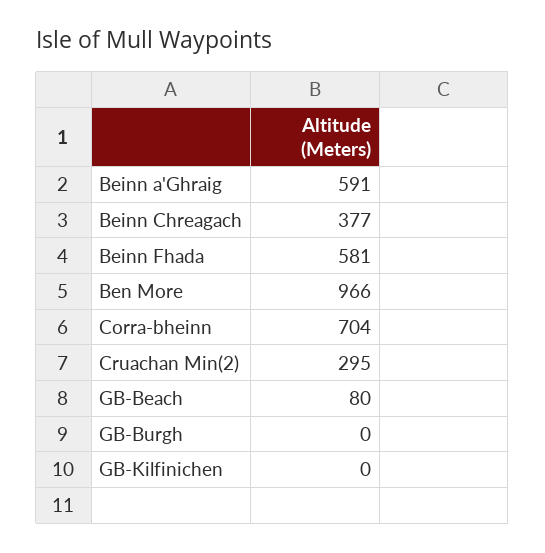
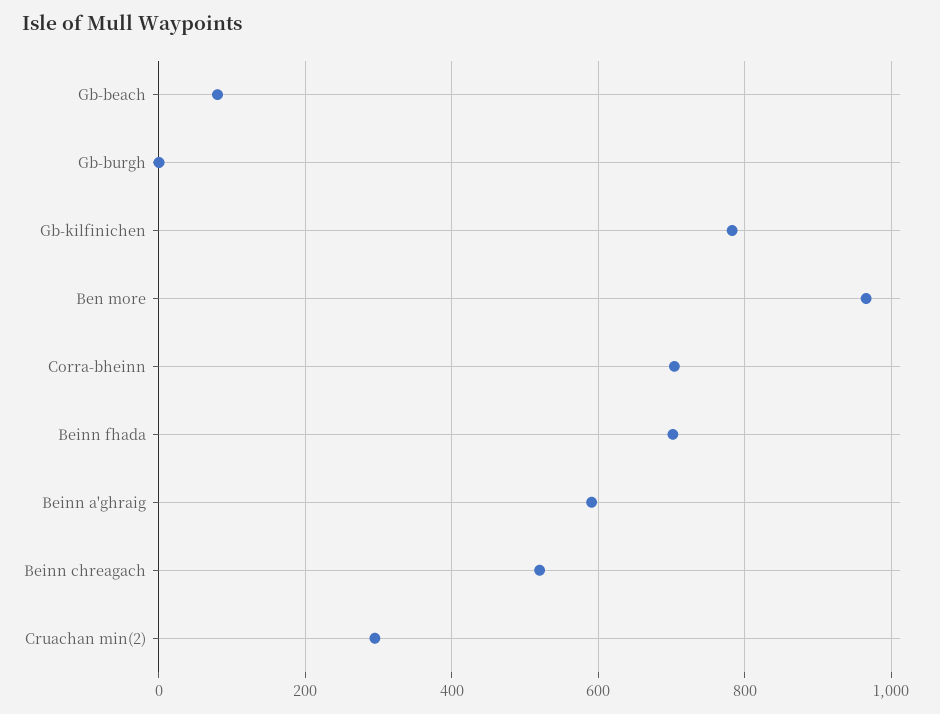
Beinn Chreagach: 377 -> 520
Beinn Fhada: 581 -> 700
GB-Kilfinichen: 0 -> 780

